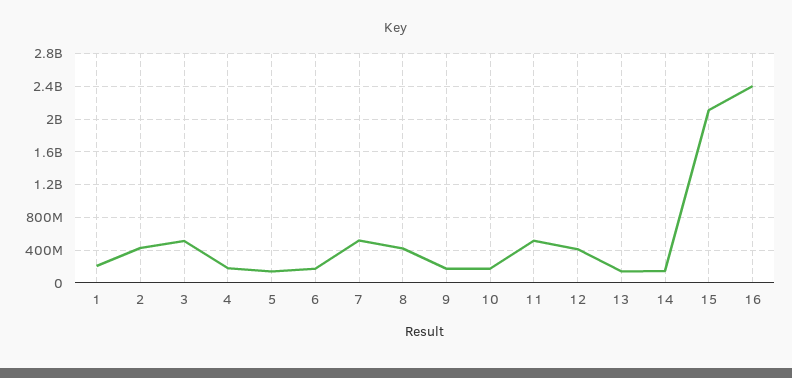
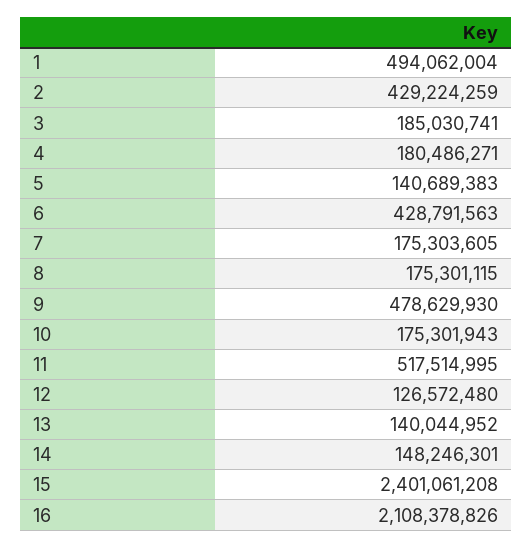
1: 200000000 -> 494062004
3: 500000000 -> 185030741
6: 200000000 -> 428791563
7: 500000000 -> 175303605
8: 400000000 -> 175301115
9: 200000000 -> 478629930
12: 400000000 -> 126572480
15: 2100000000 -> 2401061208
16: 2400000000 -> 2108378826

